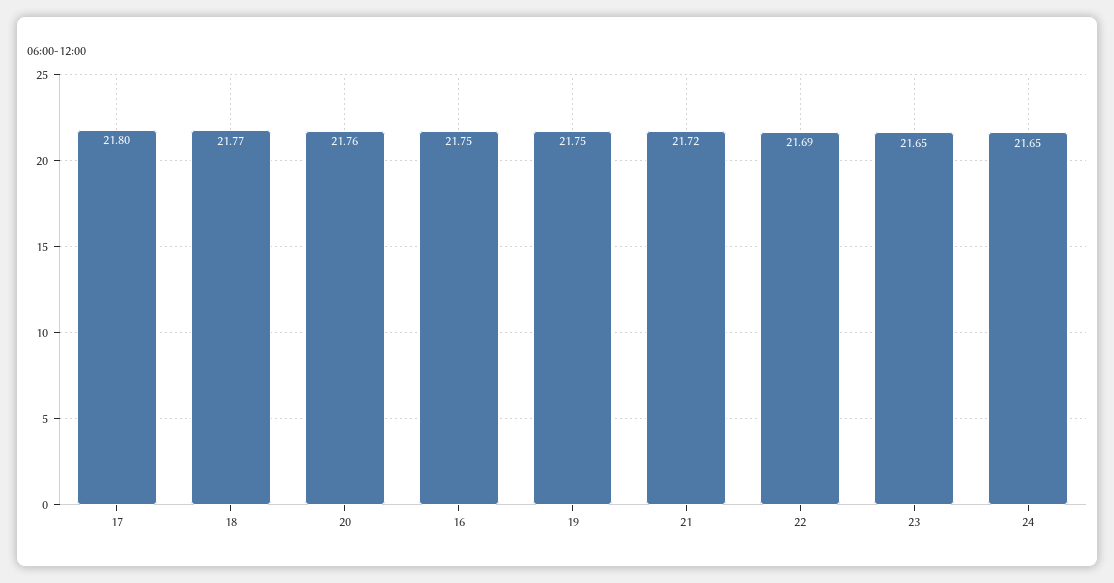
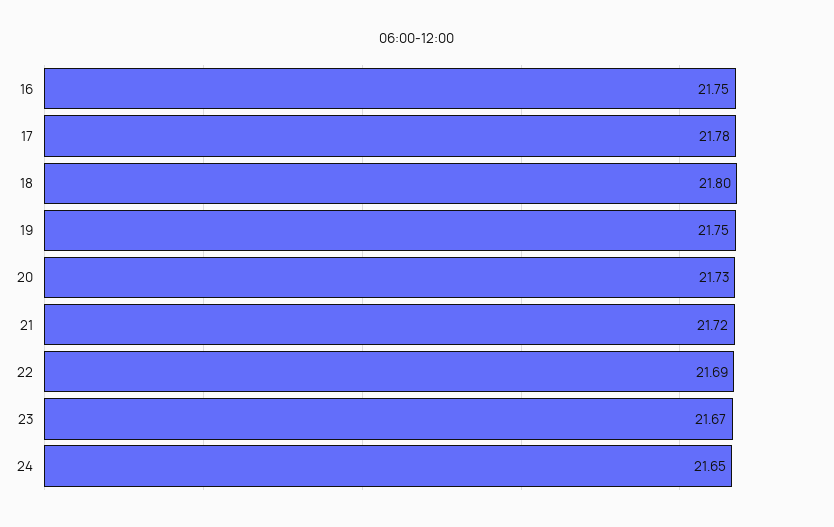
17: 21.8 -> 21.78
18: 21.77 -> 21.8
20: 21.76 -> 21.73
23: 21.65 -> 21.67

